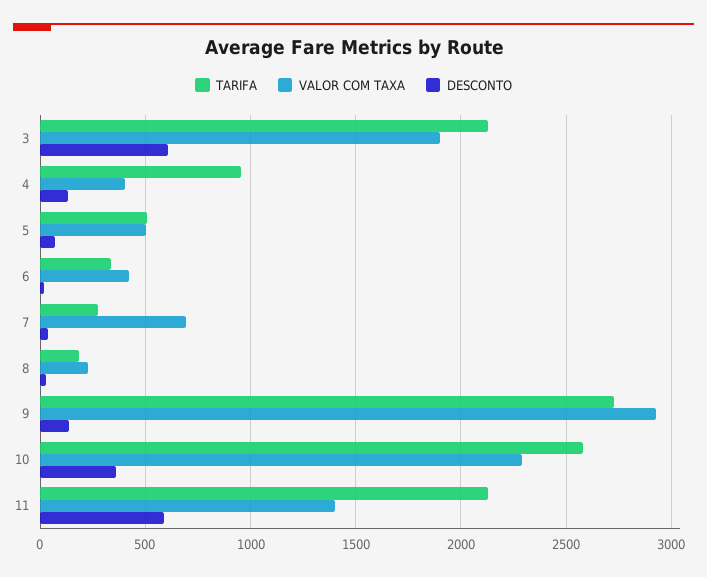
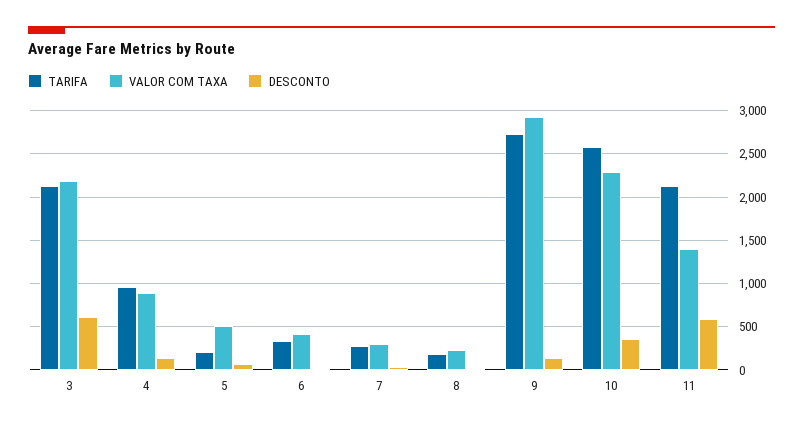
VALOR COM TAXA, 3: 1900 -> 2200
VALOR COM TAXA, 4: 400 -> 900
TARIFA, 5: 500 -> 200
VALOR COM TAXA, 7: 700 -> 300

